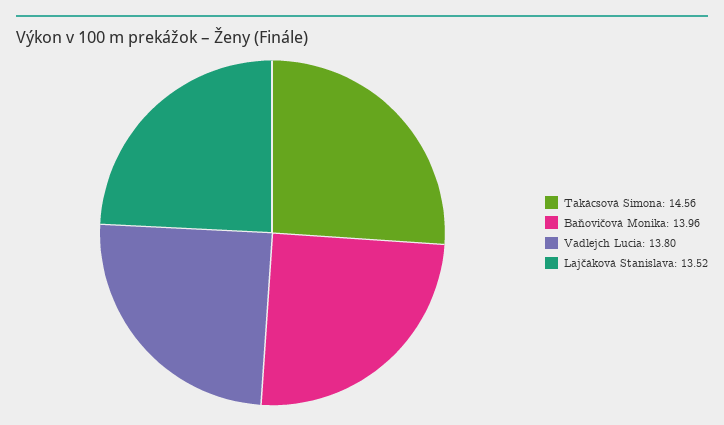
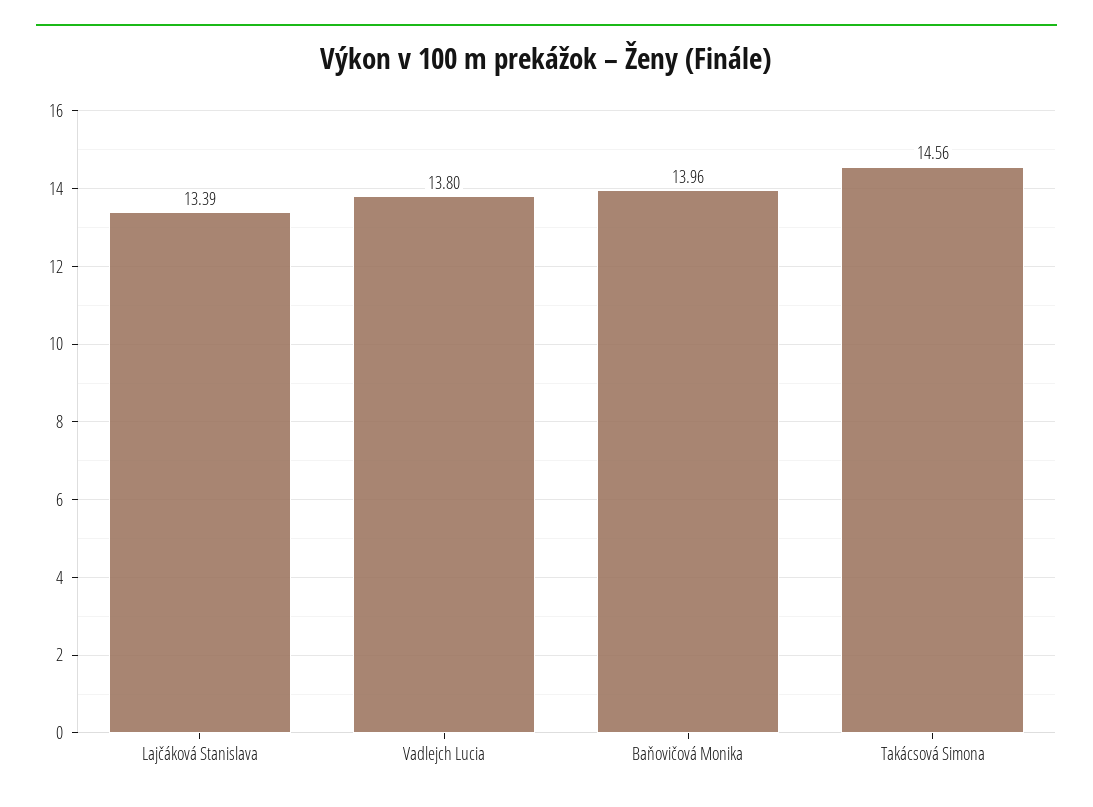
Lajčáková Stanislava: 13.52 -> 13.39

